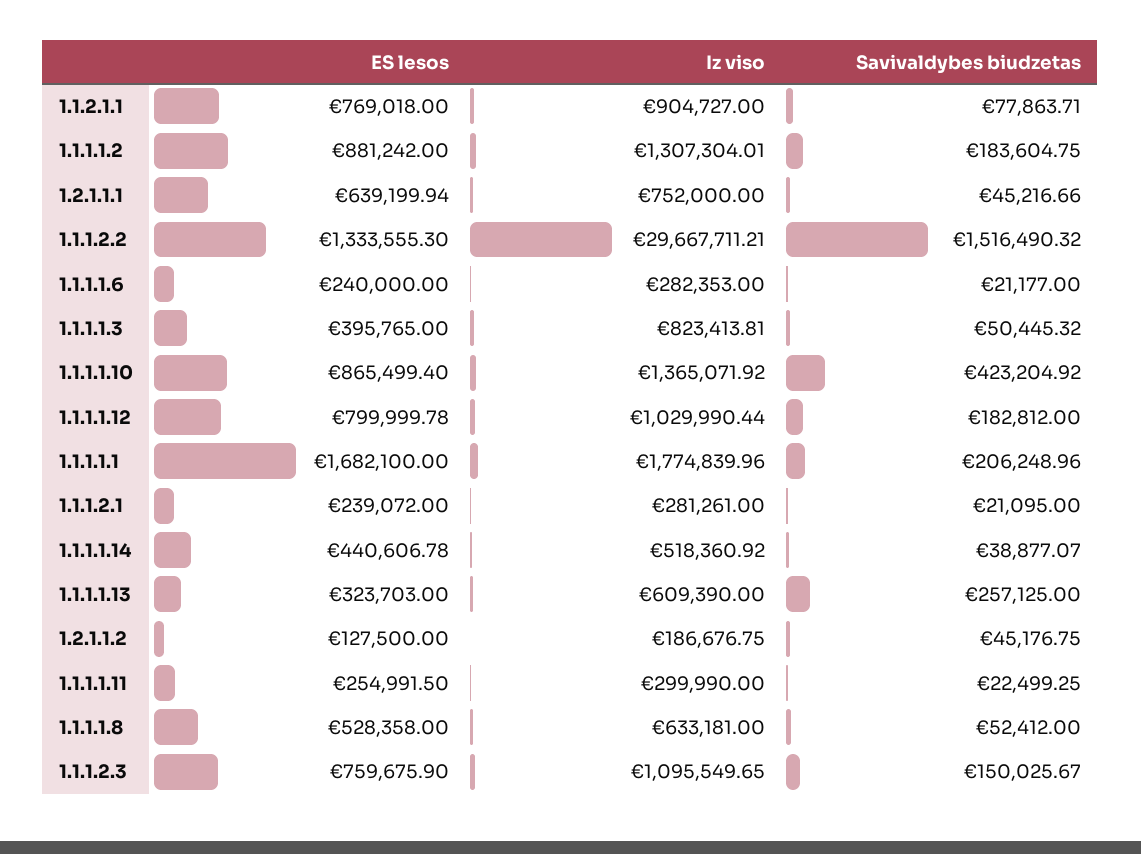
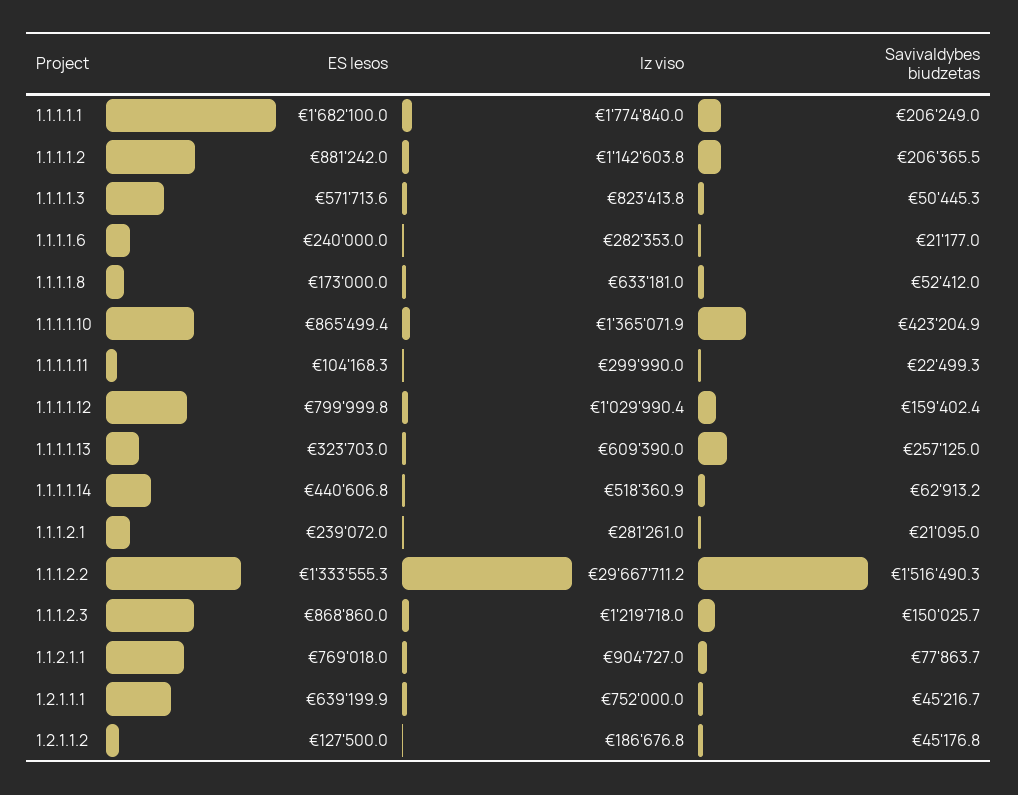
Iz viso, 1.1.1.1.2: 1307304.01 -> 1142603.8
Savivaldybes biudzetas, 1.1.1.1.2: 183604.75 -> 206365.5
ES lesos, 1.1.1.1.3: 395765 -> 571713.6
Savivaldybes biudzetas, 1.1.1.1.12: 182812 -> 159402.4
Savivaldybes biudzetas, 1.1.1.1.14: 38877.07 -> 62913.2
ES lesos, 1.1.1.1.11: 254991.5 -> 104168.3
ES lesos, 1.1.1.1.8: 528358 -> 173000
ES lesos, 1.1.1.2.3: 759675.9 -> 868860
Iz viso, 1.1.1.2.3: 1095549.65 -> 1219718

